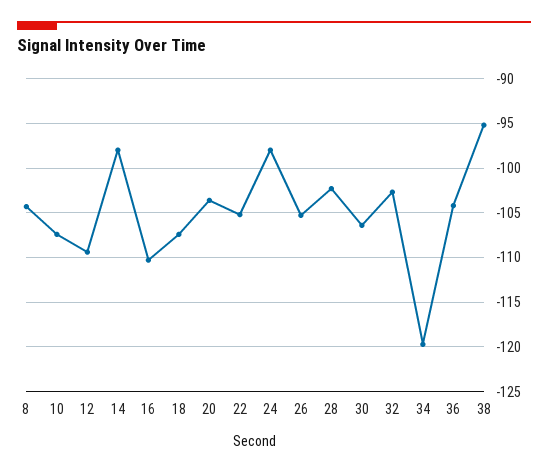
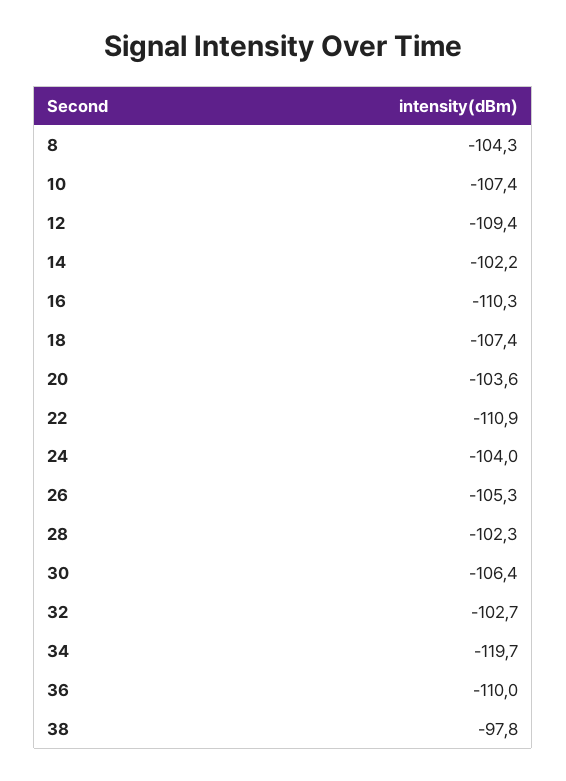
14: -98 -> -102.2
22: -105 -> -110.9
24: -98 -> -104
36: -104 -> -110
38: -95 -> -97.8

